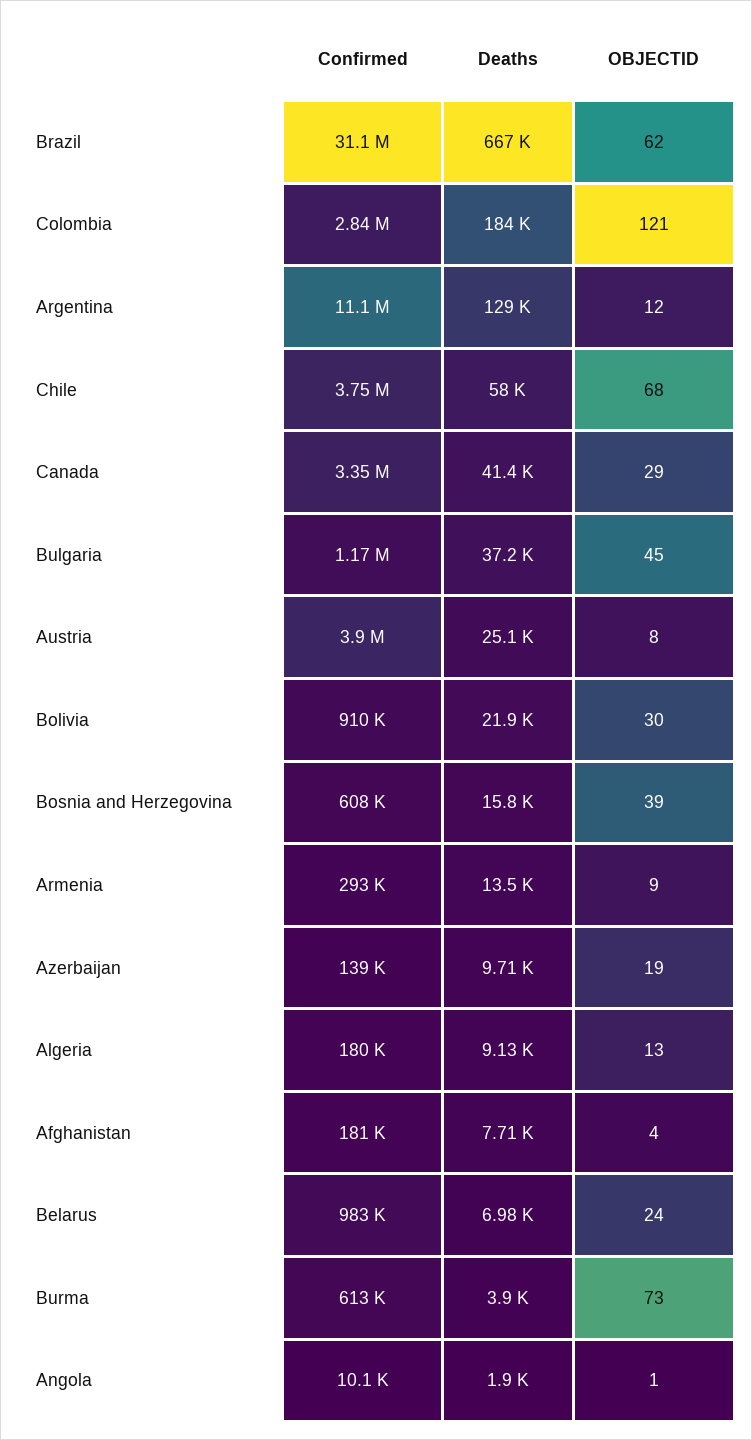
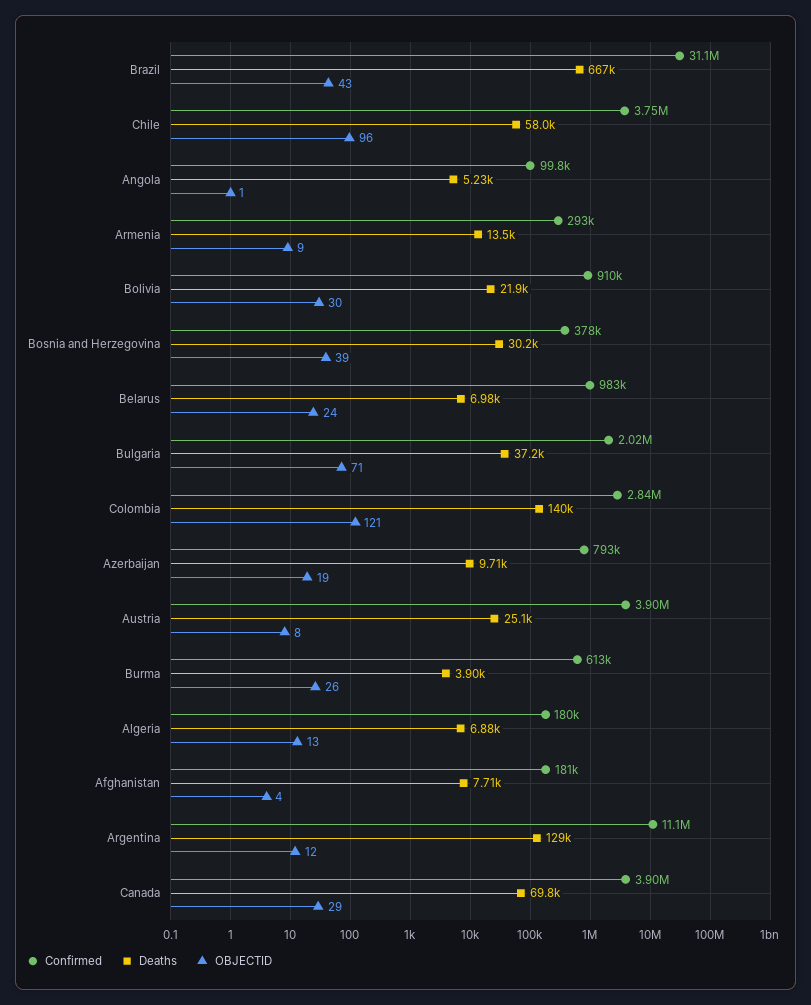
OBJECTID, Brazil: 62 -> 43
Deaths, Colombia: 184000 -> 140000
OBJECTID, Chile: 68 -> 96
Confirmed, Canada: 3350000 -> 3900000
Deaths, Canada: 41400 -> 69800
Confirmed, Bulgaria: 1170000 -> 2020000
OBJECTID, Bulgaria: 45 -> 71
Confirmed, Bosnia and Herzegovina: 608000 -> 378000
Deaths, Bosnia and Herzegovina: 15800 -> 30200
Confirmed, Azerbaijan: 139000 -> 793000
Deaths, Algeria: 9130 -> 6880
OBJECTID, Burma: 73 -> 26
Confirmed, Angola: 10100 -> 99800
Deaths, Angola: 1900 -> 5230

